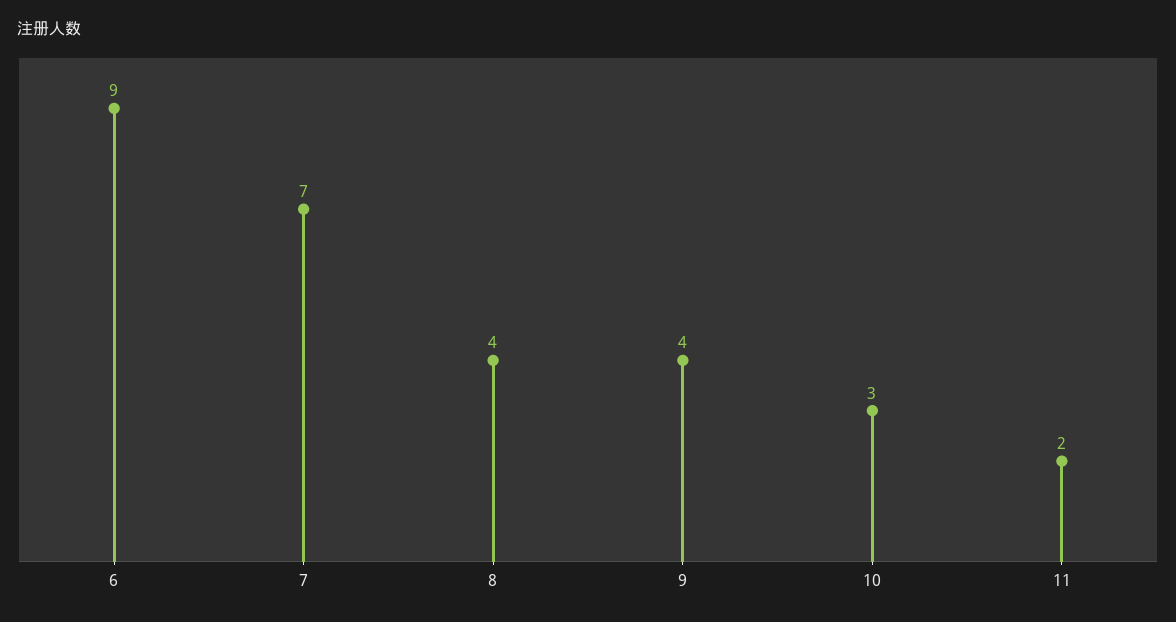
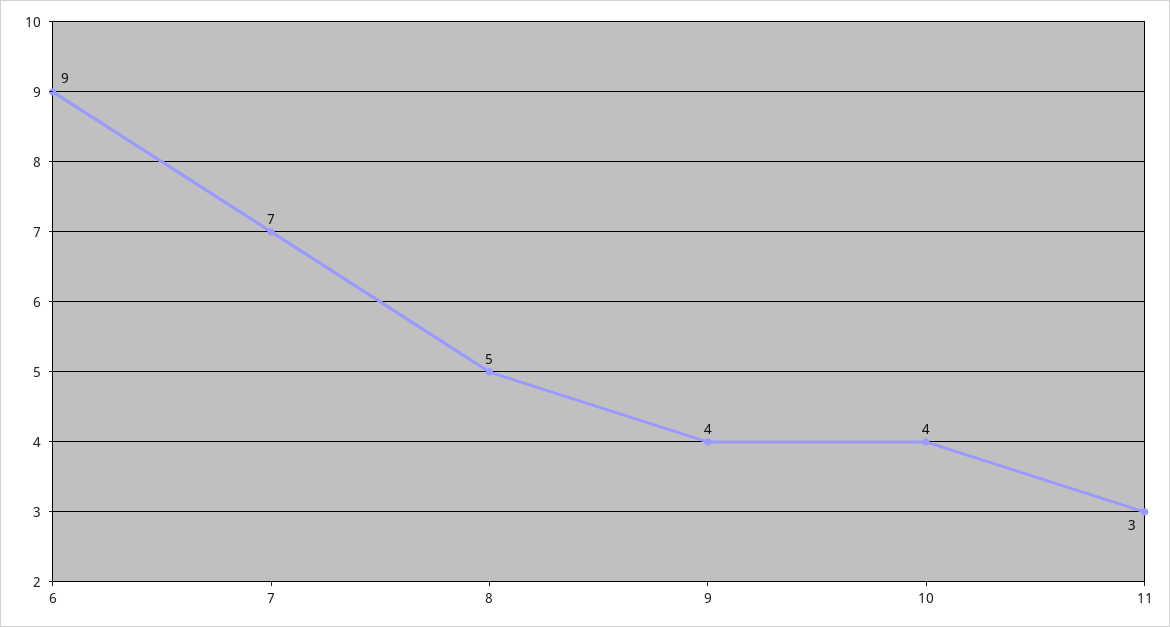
8: 4 -> 5
10: 3 -> 4
11: 2 -> 3

